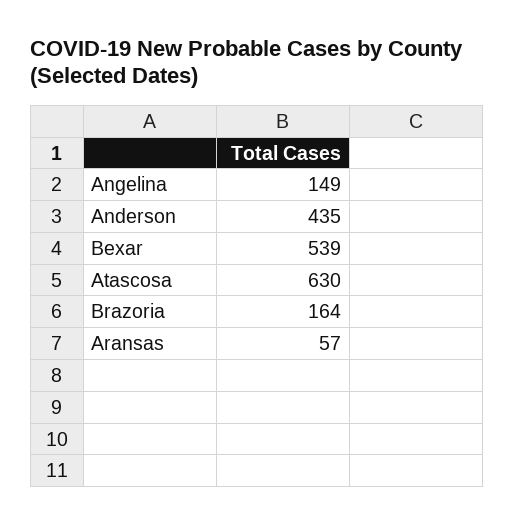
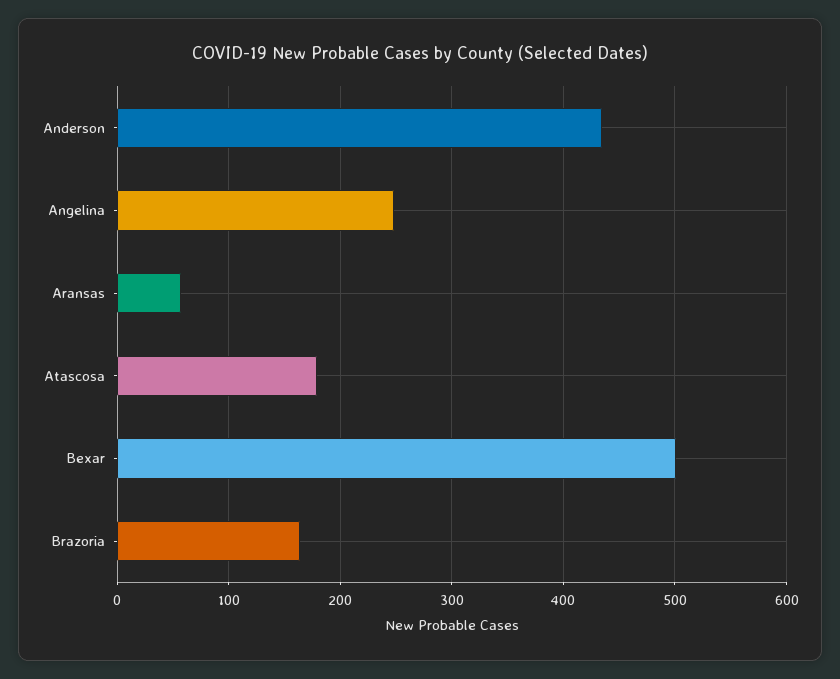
Angelina: 149 -> 250
Bexar: 539 -> 500
Atascosa: 630 -> 180

